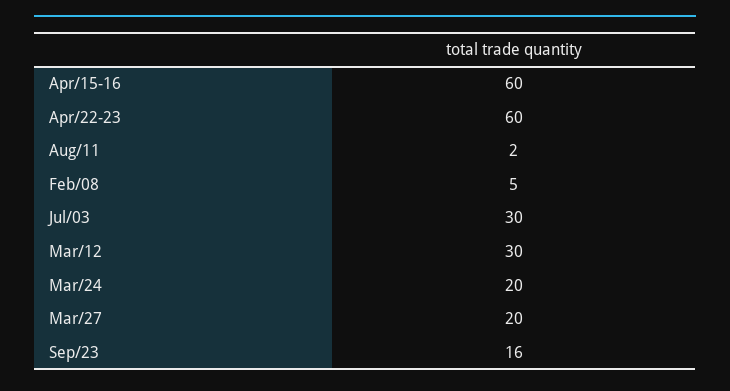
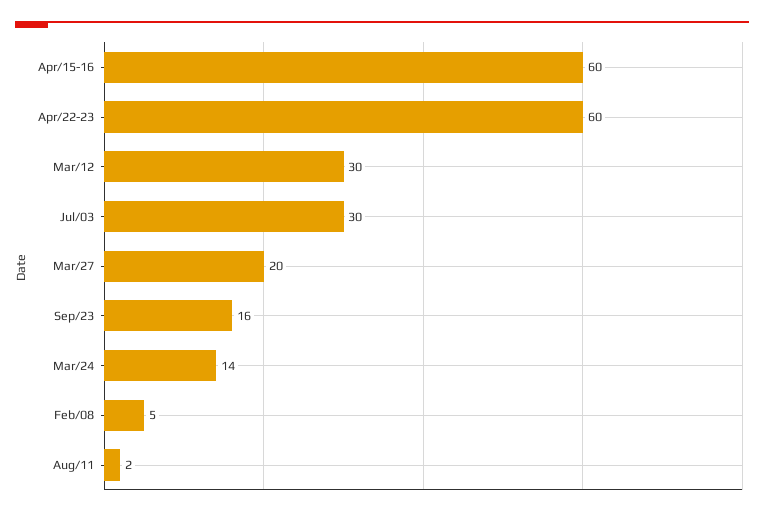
Mar/24: 20 -> 14

